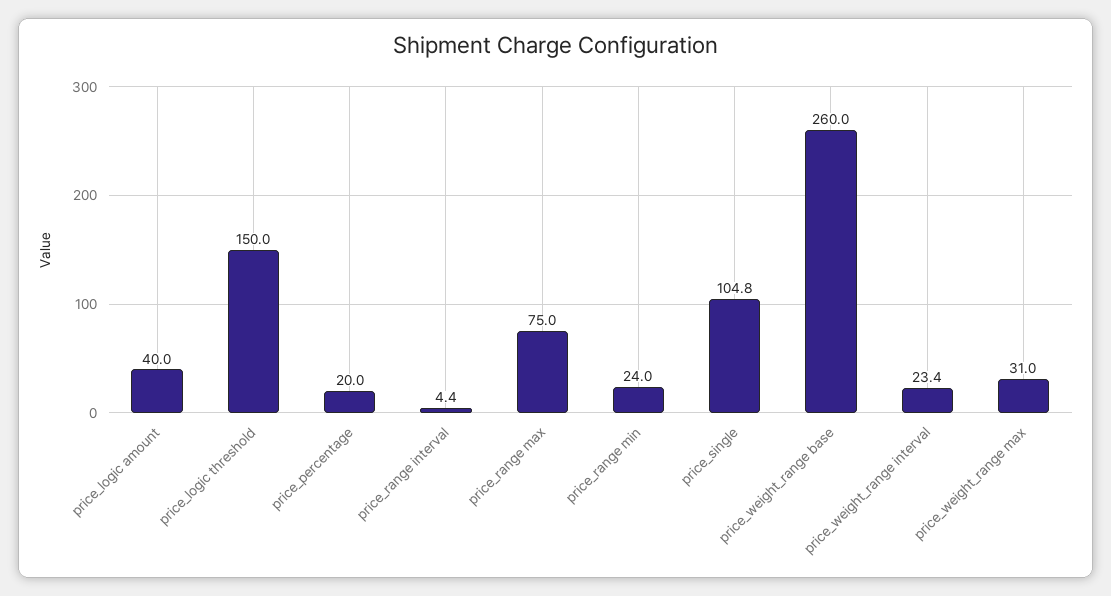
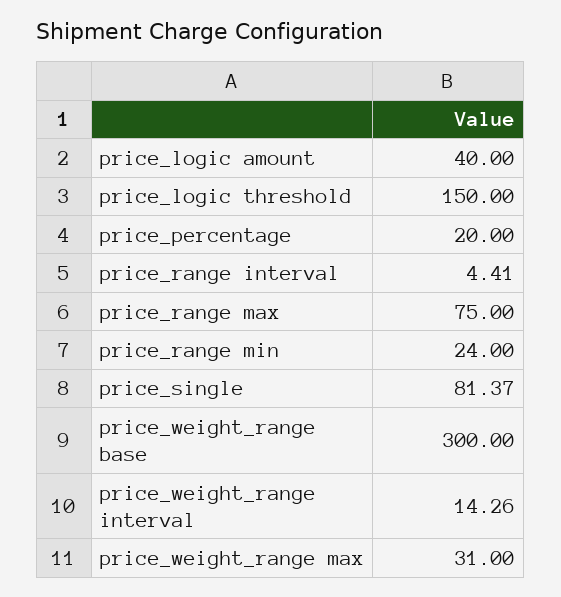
price_single: 104.8 -> 81.37
price_weight_range base: 260 -> 300
price_weight_range interval: 23.4 -> 14.26

